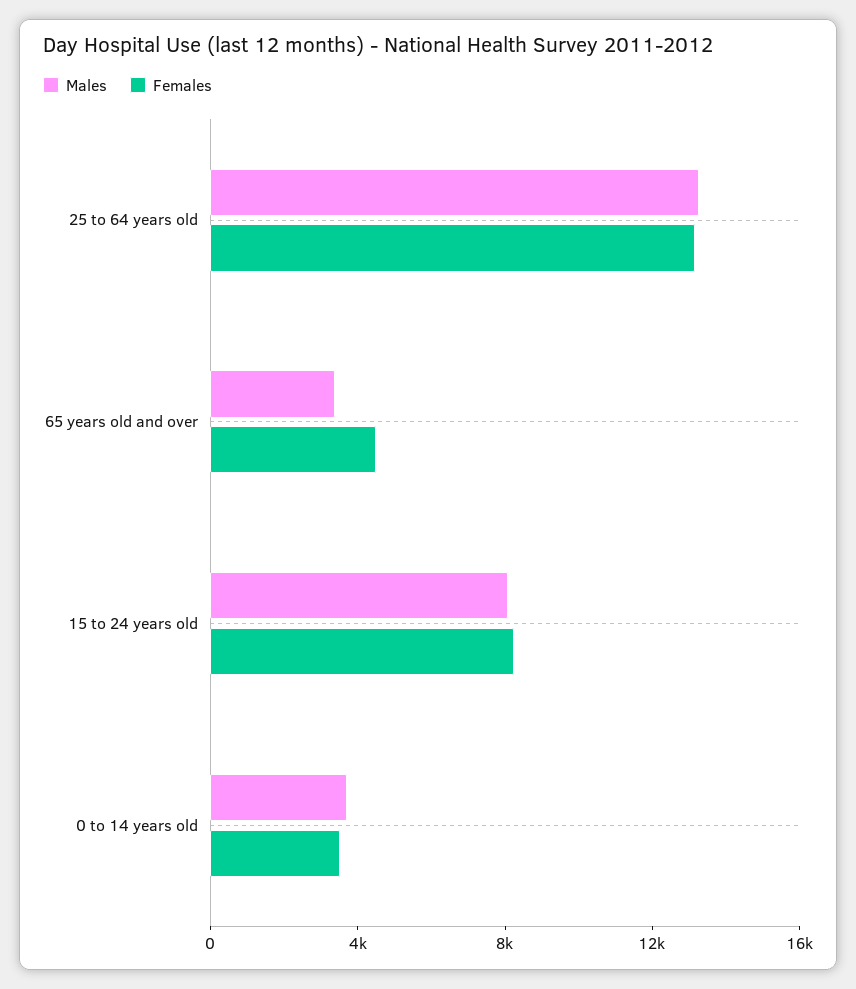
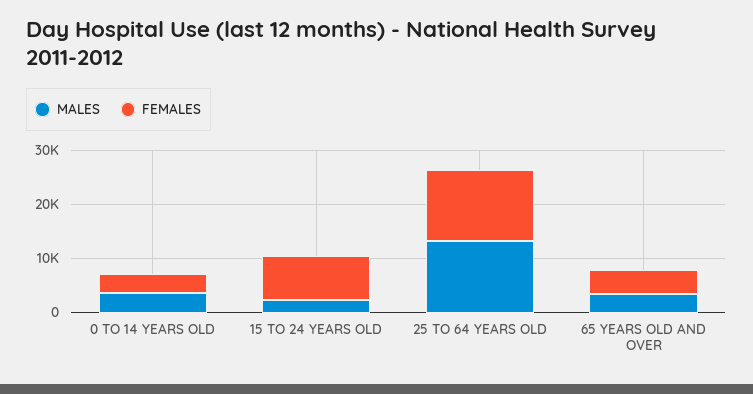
Males, 15 to 24 years old: 8000 -> 2000

